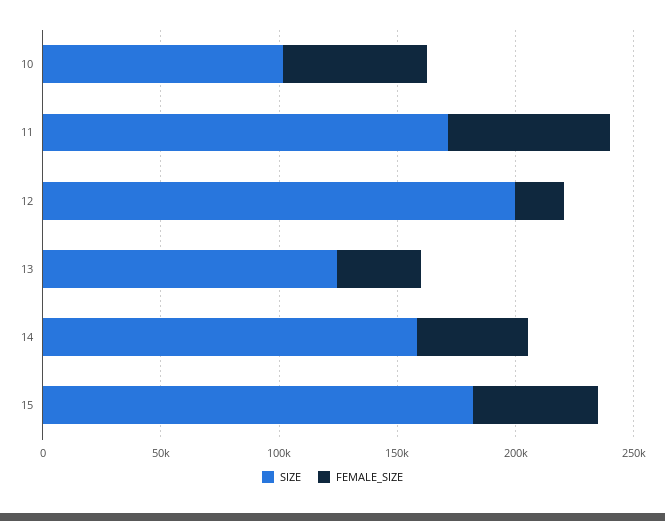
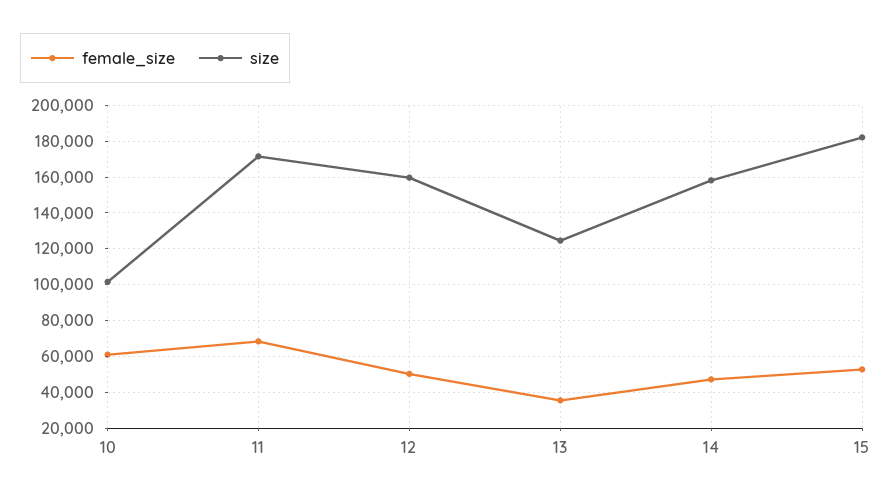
SIZE, 12: 200000 -> 160000
FEMALE_SIZE, 12: 20000 -> 50000

